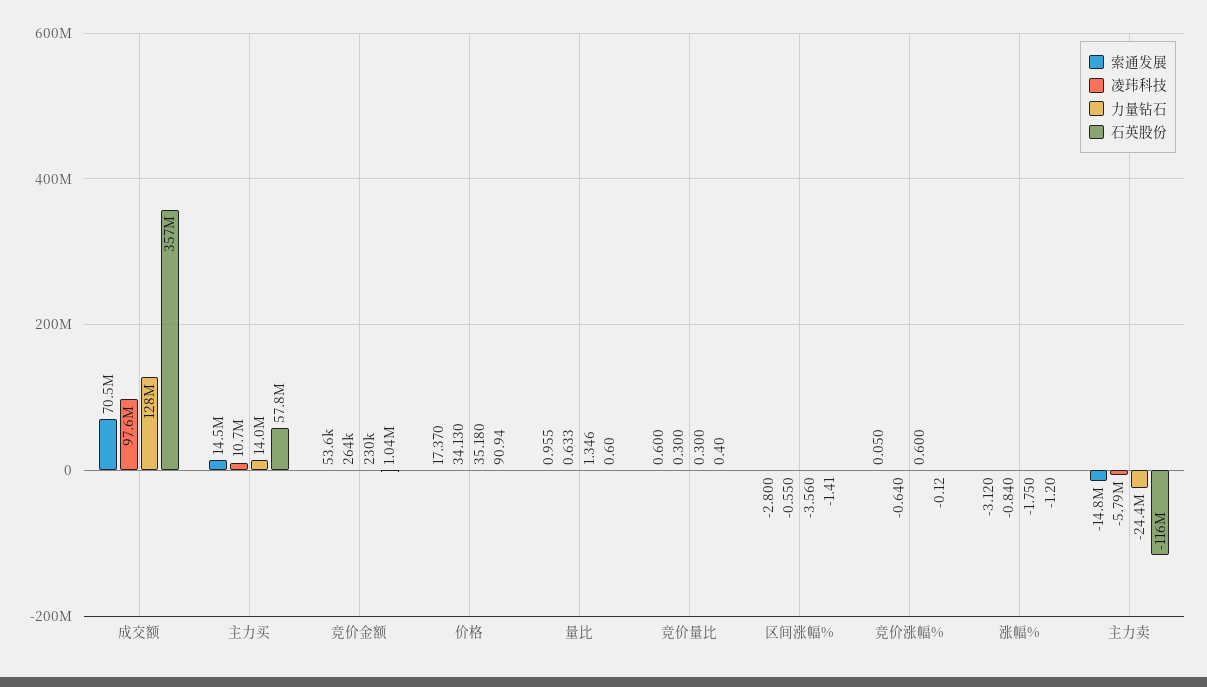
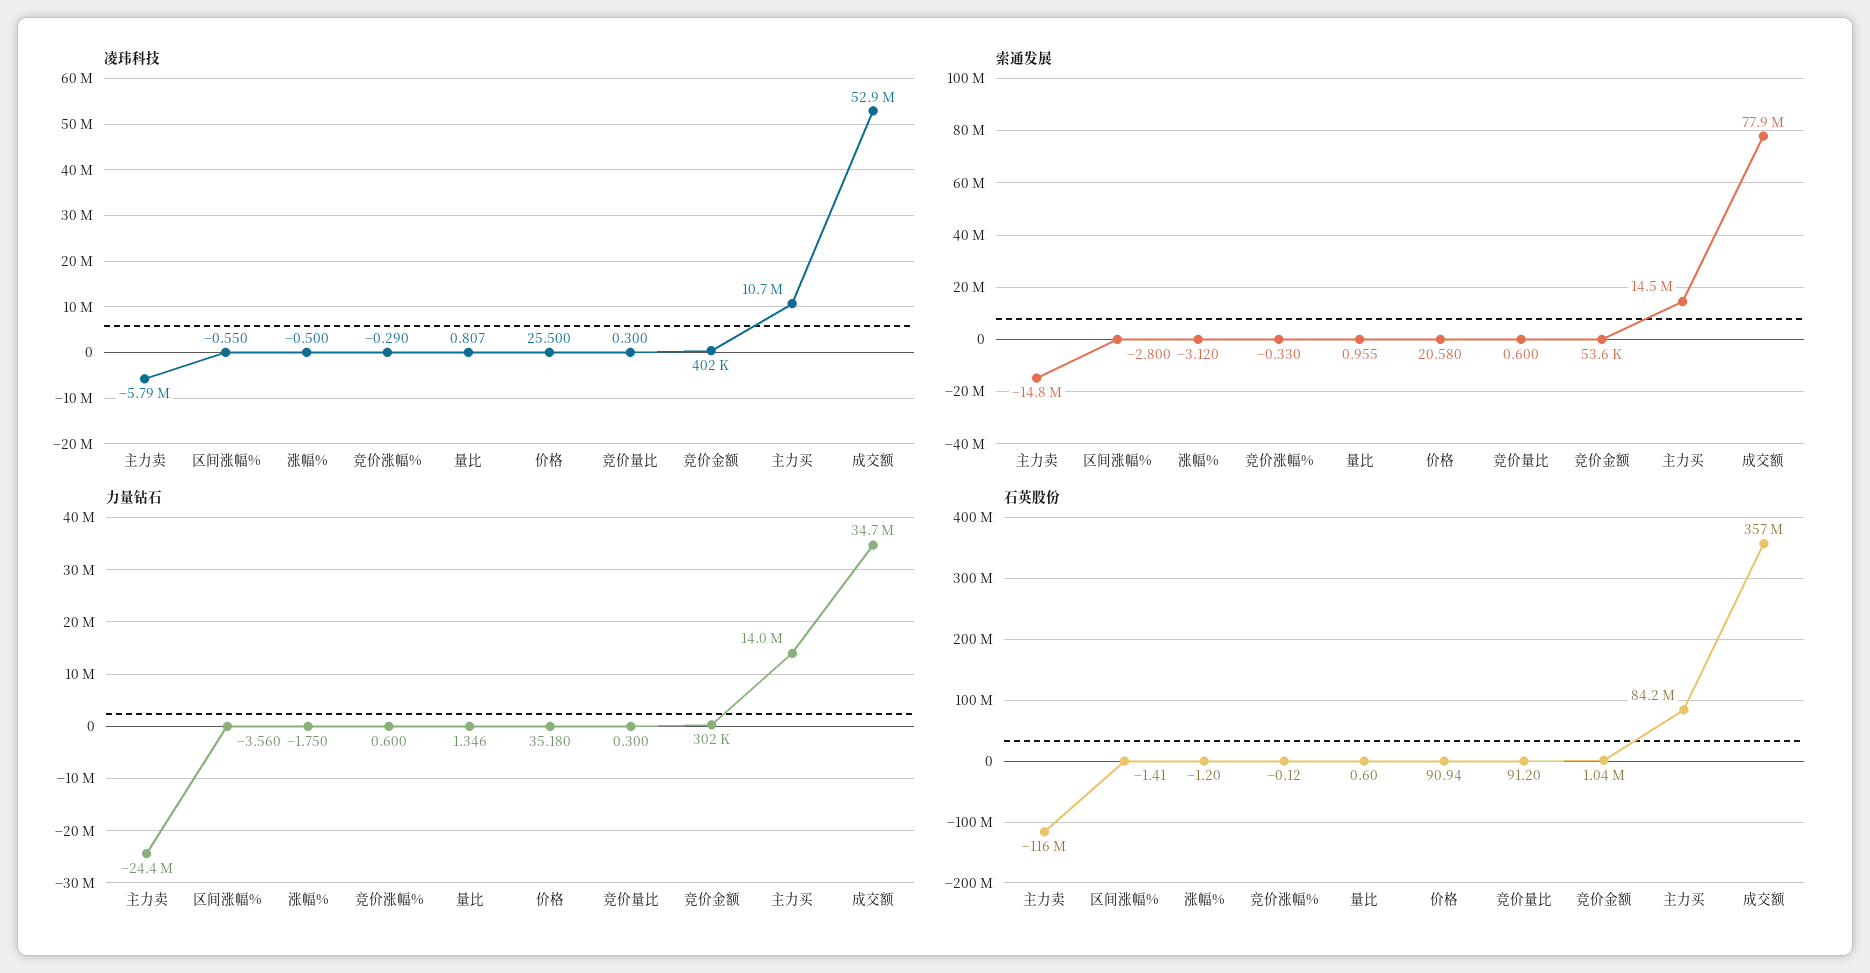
索通发展, 成交额: 70500000 -> 77900000
凌玮科技, 成交额: 97600000 -> 52900000
力量钻石, 成交额: 128000000 -> 34700000
石英股份, 主力买: 57800000 -> 84200000
凌玮科技, 竞价金额: 264000 -> 402000
力量钻石, 竞价金额: 230000 -> 302000
索通发展, 价格: 17.37 -> 20.58
凌玮科技, 价格: 34.13 -> 25.5
凌玮科技, 量比: 0.633 -> 0.807
石英股份, 竞价量比: 0.4 -> 91.2
索通发展, 竞价涨幅%: 0.05 -> -0.33
凌玮科技, 竞价涨幅%: -0.64 -> -0.29
凌玮科技, 涨幅%: -0.84 -> -0.5

